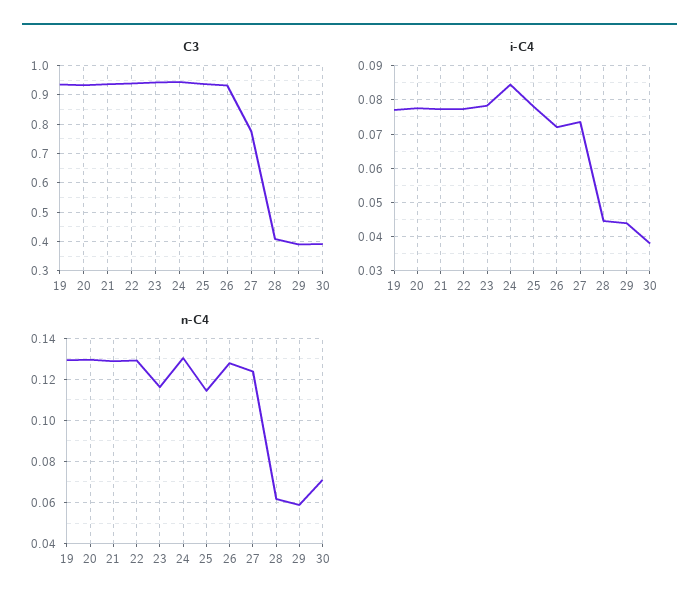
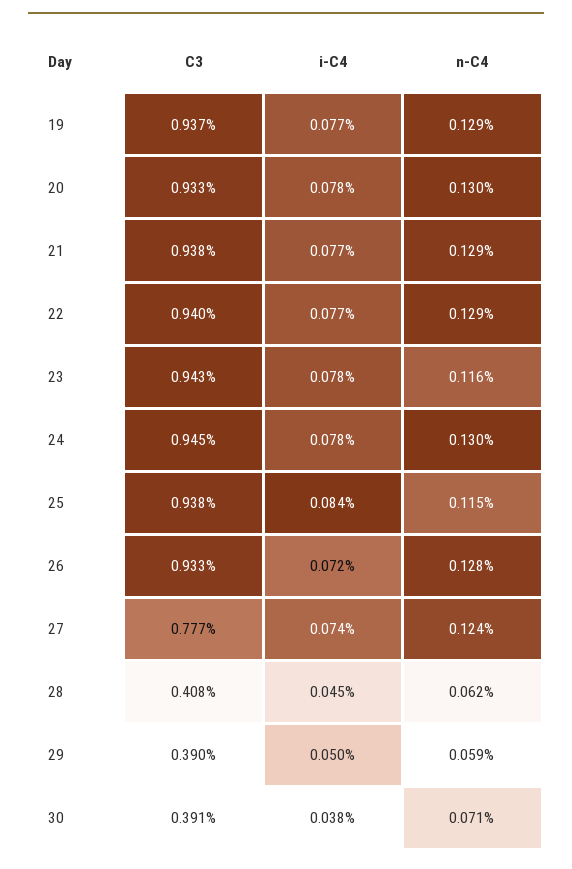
i-C4, 24: 0.084 -> 0.078
i-C4, 25: 0.078 -> 0.084
i-C4, 29: 0.044 -> 0.05

